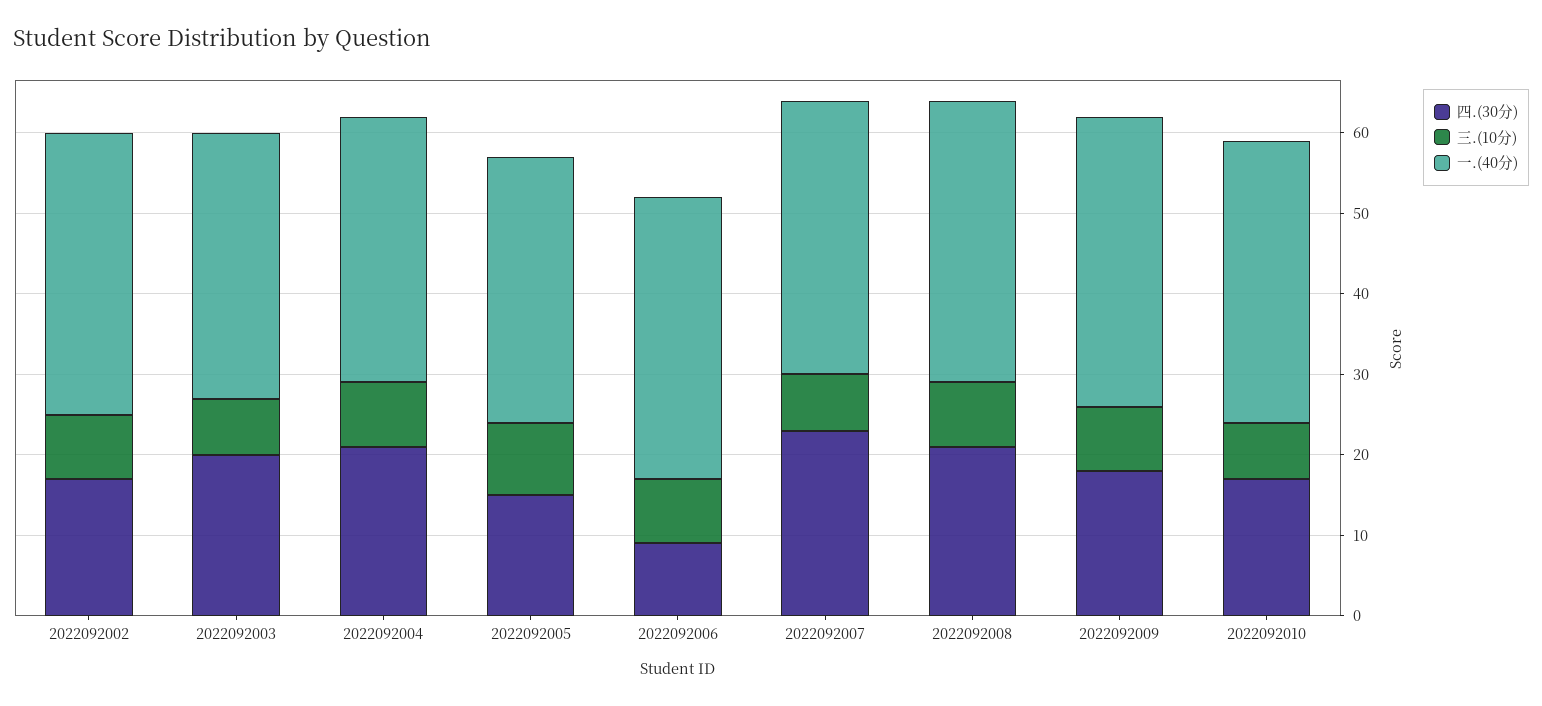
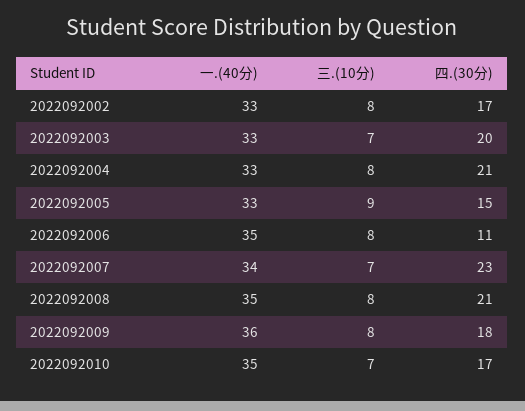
一.(40分), 2022092002: 35 -> 33
四.(30分), 2022092006: 9 -> 11

